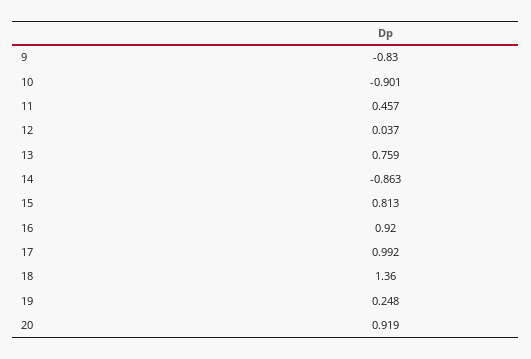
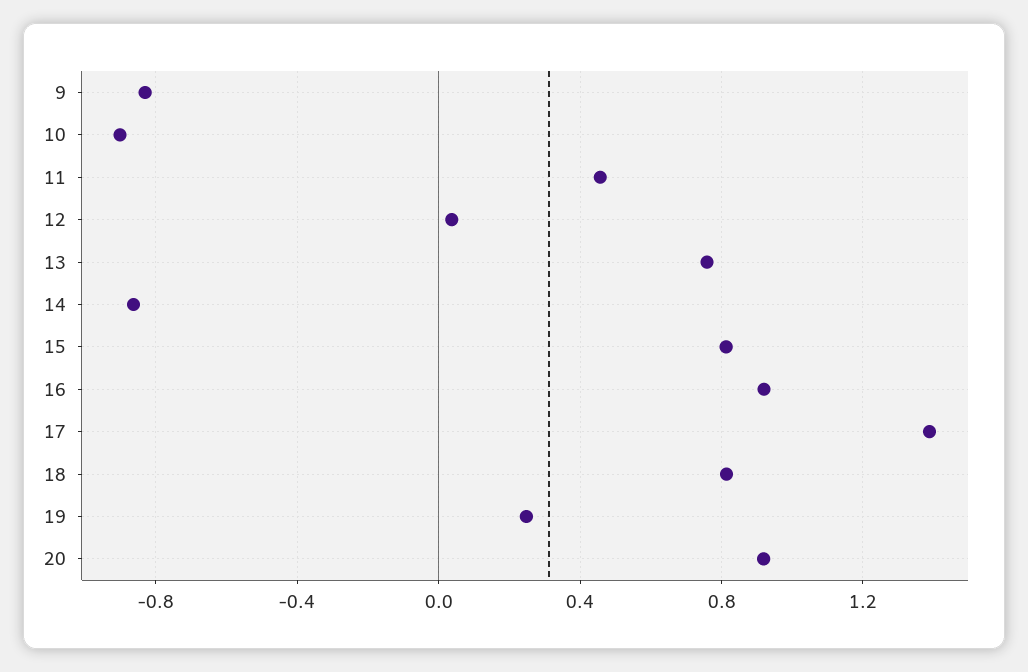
17: 0.992 -> 1.4
18: 1.36 -> 0.8

